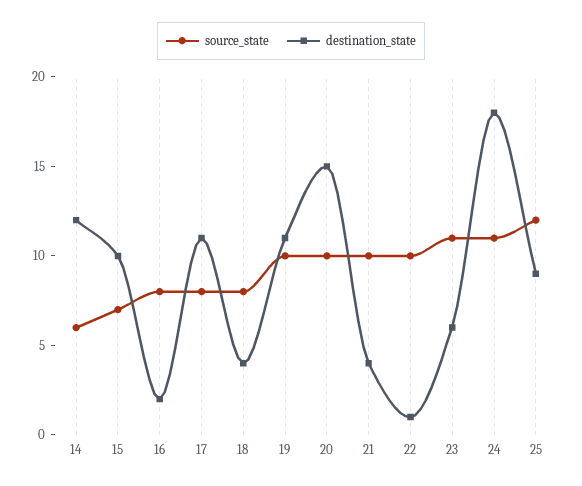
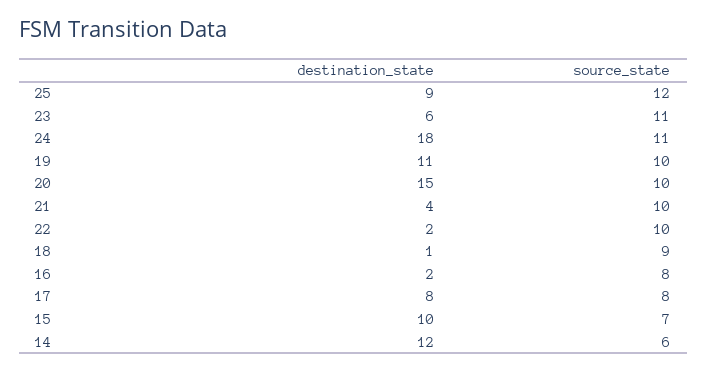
destination_state, 17: 11 -> 8
source_state, 18: 8 -> 9
destination_state, 18: 4 -> 1
destination_state, 22: 1 -> 2

